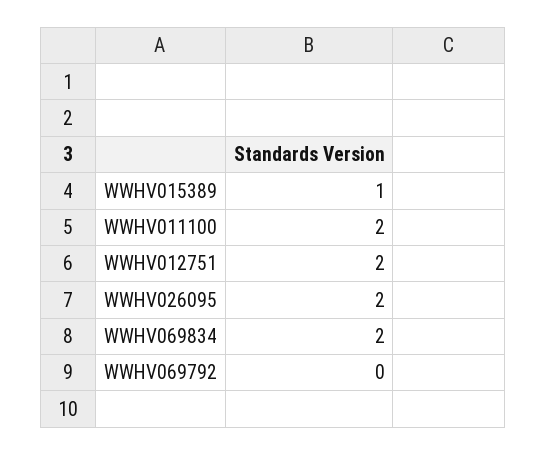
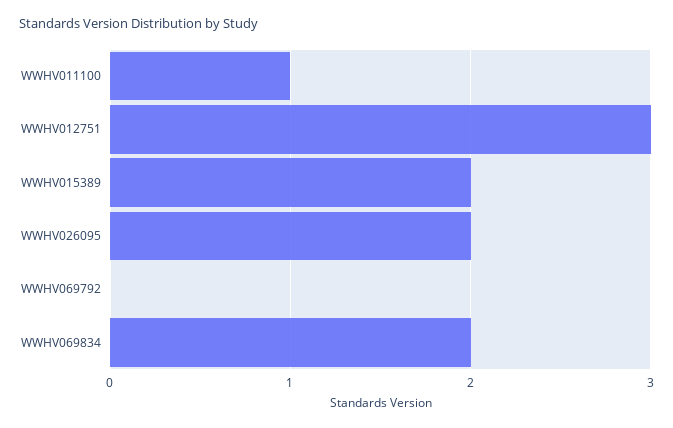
WWHV015389: 1 -> 2
WWHV011100: 2 -> 1
WWHV012751: 2 -> 3

